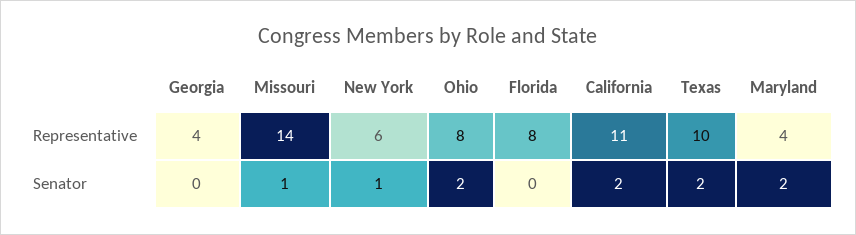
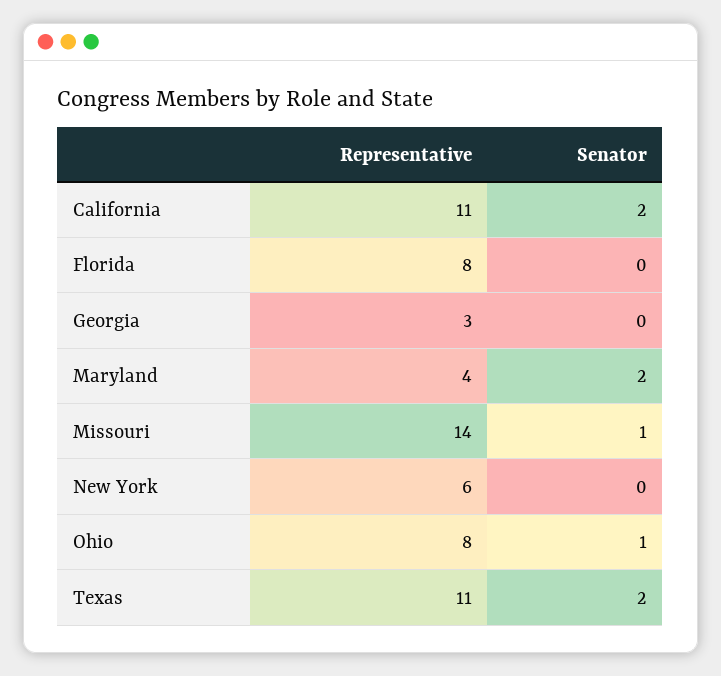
Georgia, Representative: 4 -> 3
Texas, Representative: 10 -> 11
New York, Senator: 1 -> 0
Ohio, Senator: 2 -> 1

